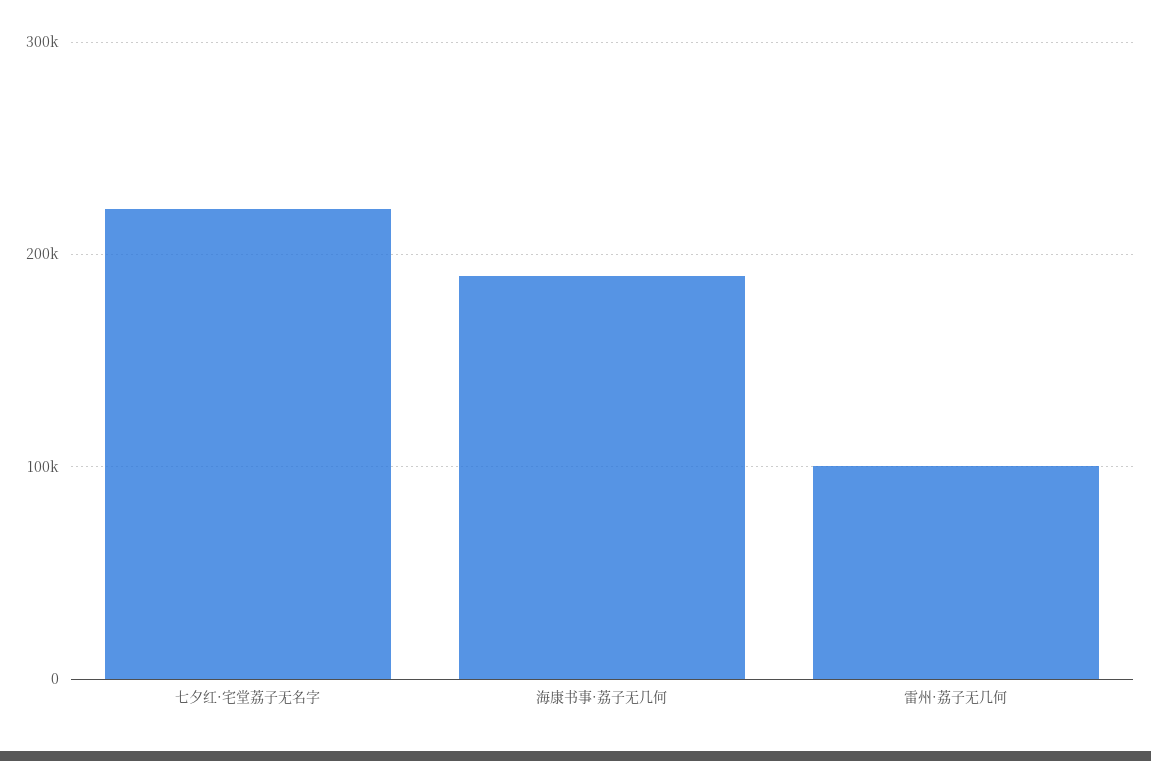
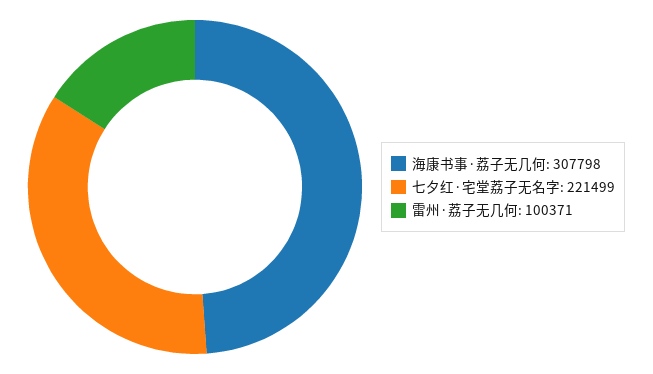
海康书事·荔子无几何: 190000 -> 307798

